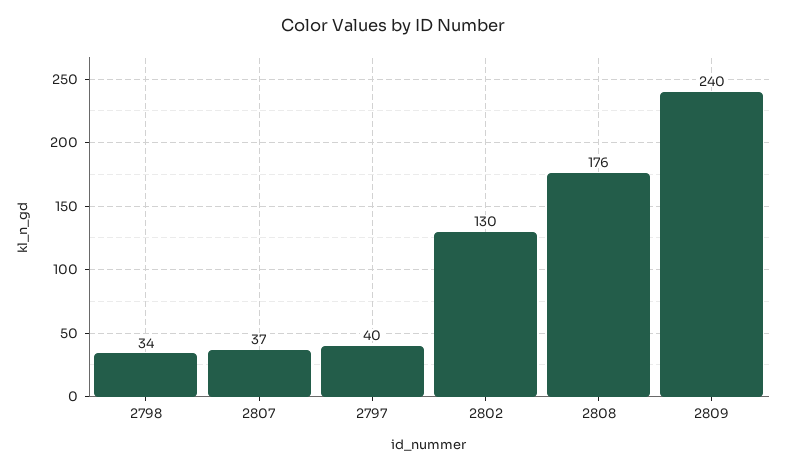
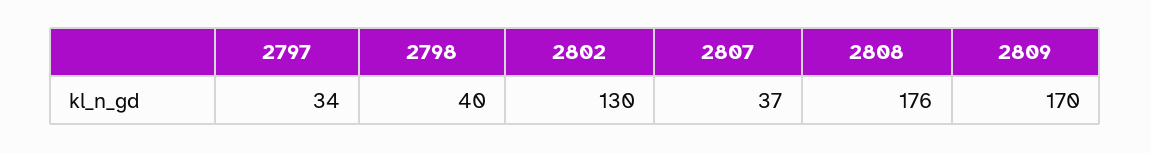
2798: 34 -> 40
2797: 40 -> 34
2809: 240 -> 170

